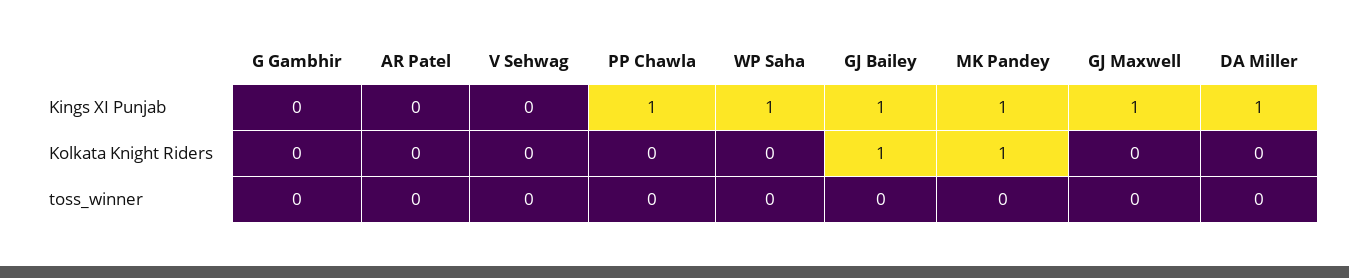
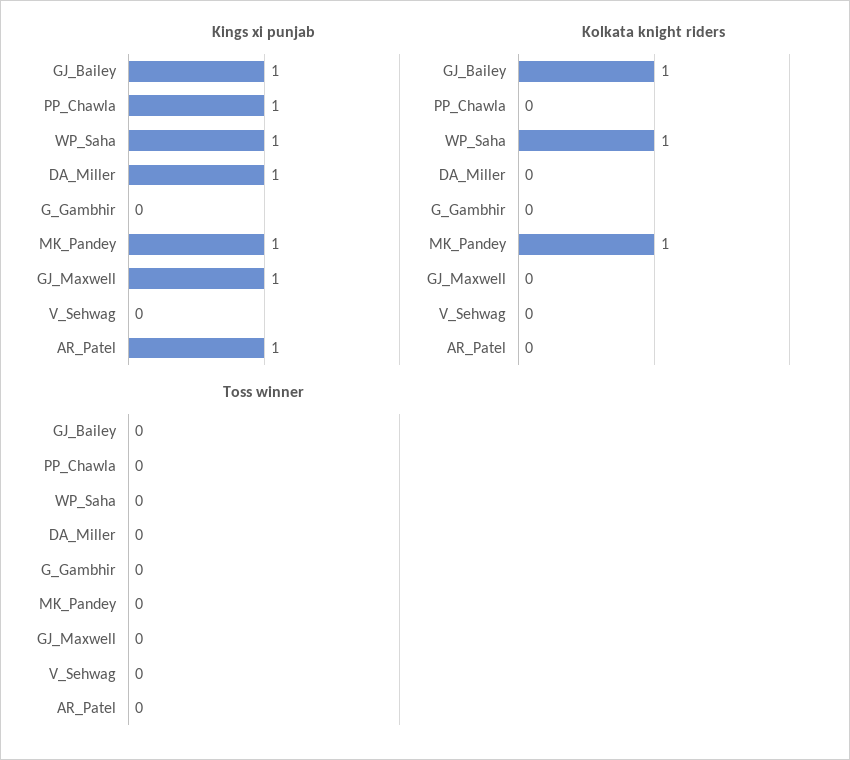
Kings XI Punjab, AR Patel: 0 -> 1
Kolkata Knight Riders, WP Saha: 0 -> 1

